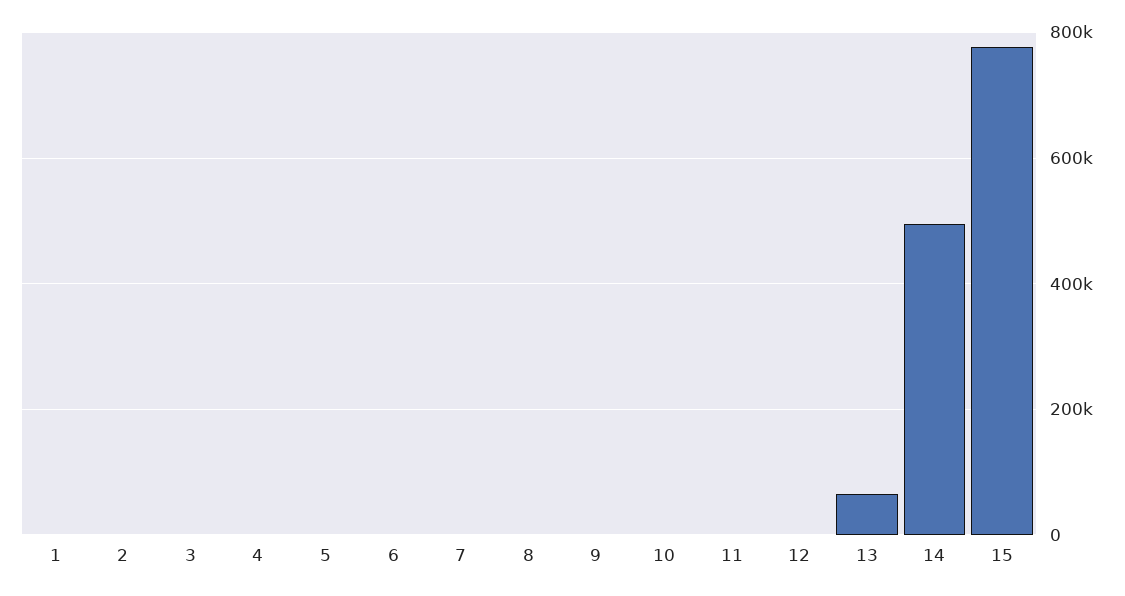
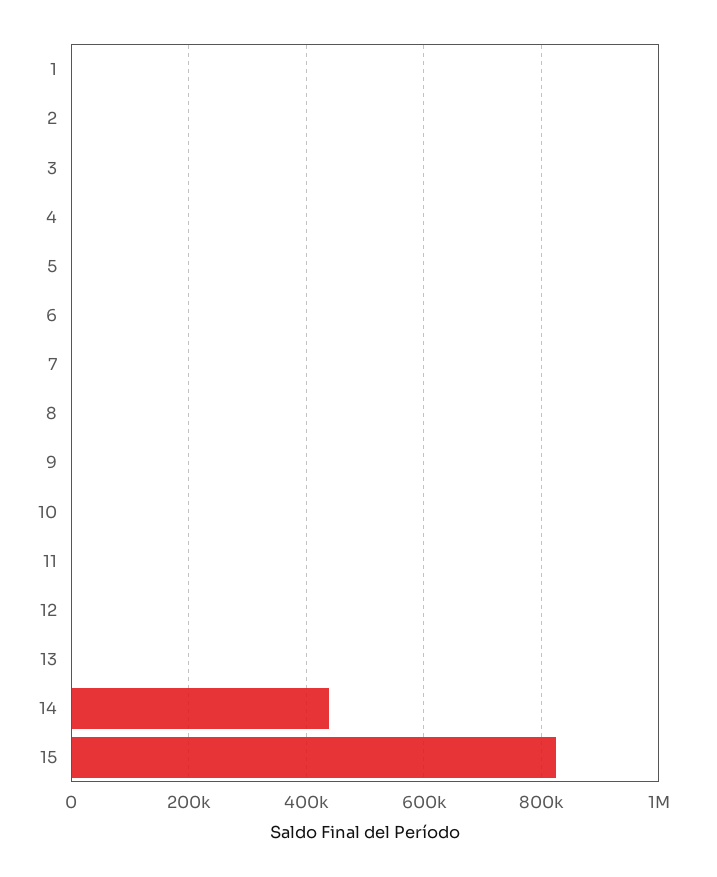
13: 60000 -> 0
14: 500000 -> 440000
15: 780000 -> 820000

